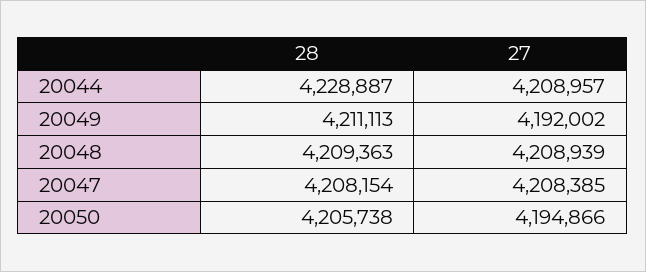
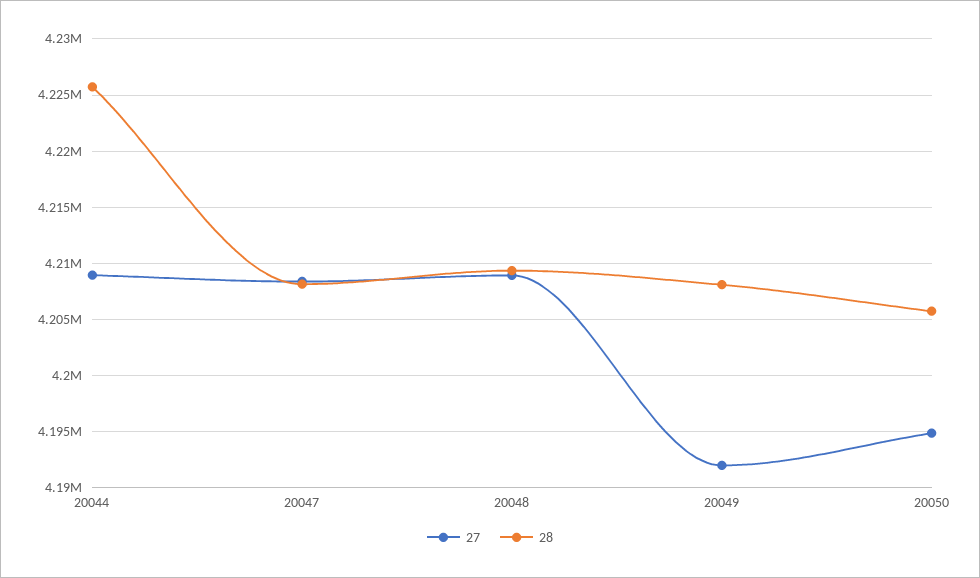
28, 20044: 4228887 -> 4226000
28, 20049: 4211113 -> 4208000

